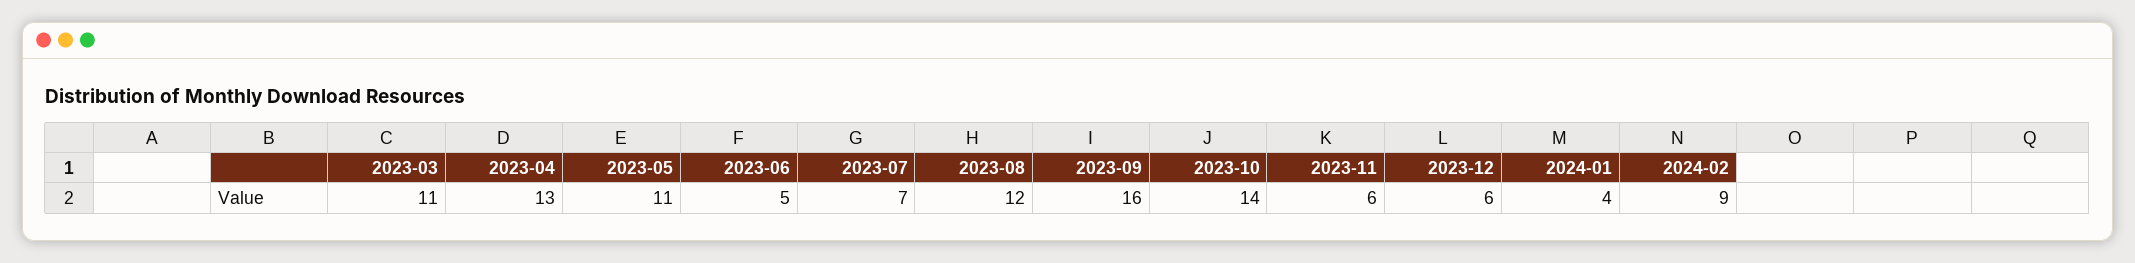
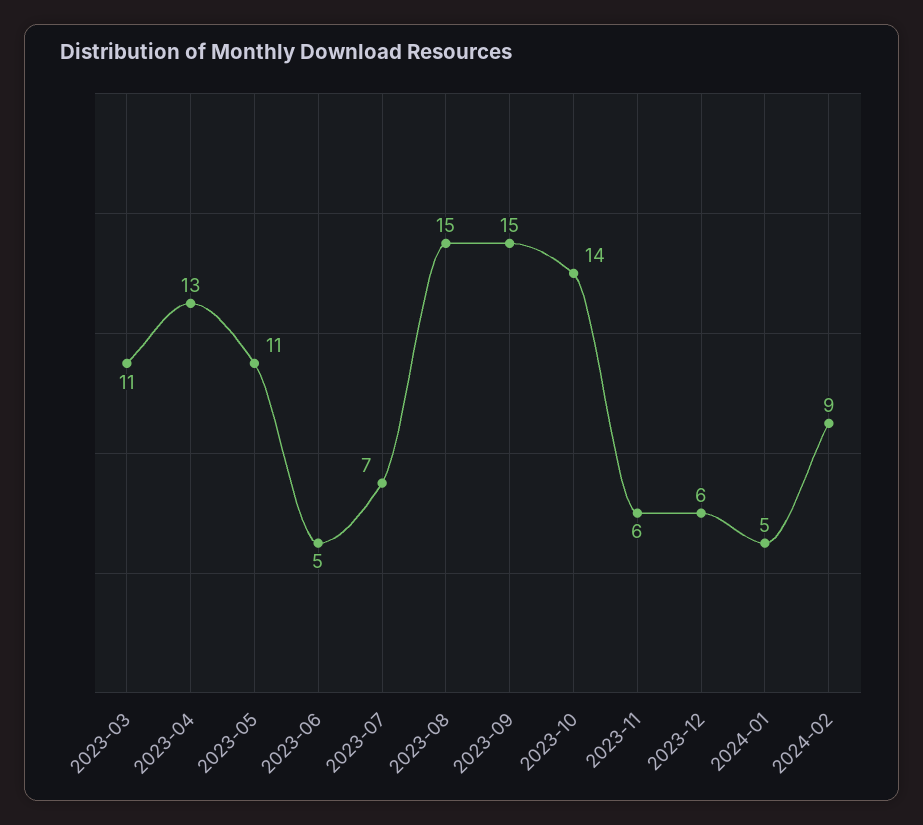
2023-08: 12 -> 15
2023-09: 16 -> 15
2024-01: 4 -> 5

